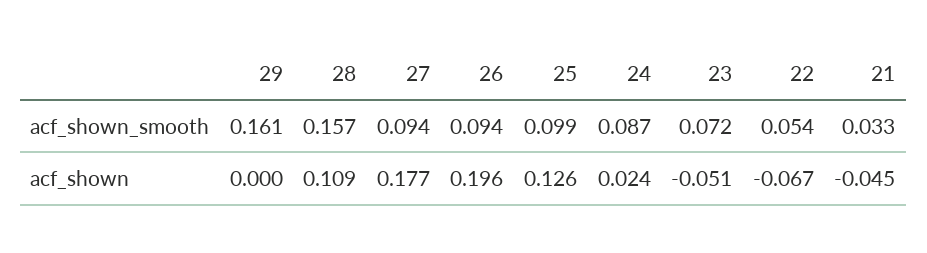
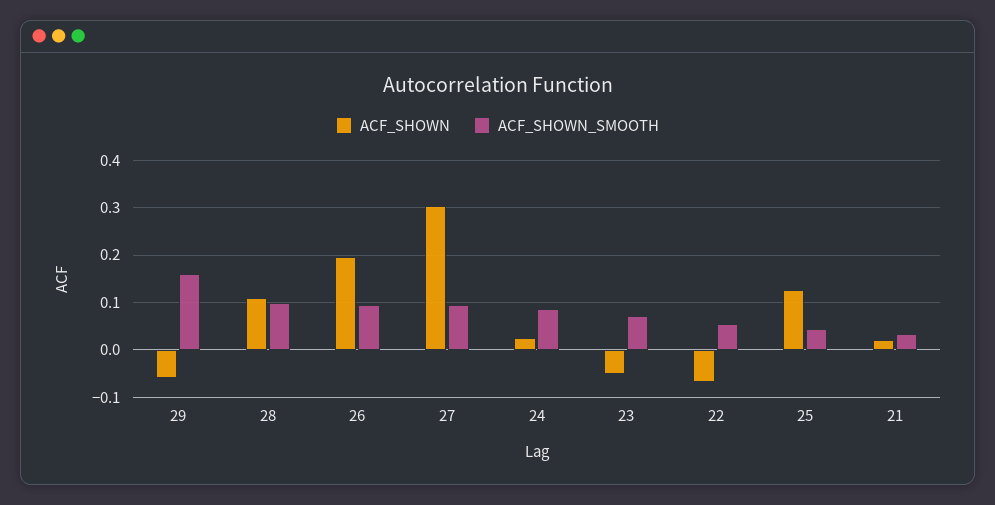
acf_shown_smooth, 28: 0.157 -> 0.1
acf_shown_smooth, 25: 0.099 -> 0.04
acf_shown, 29: 0 -> -0.06
acf_shown, 27: 0.177 -> 0.3
acf_shown, 21: -0.045 -> 0.02

